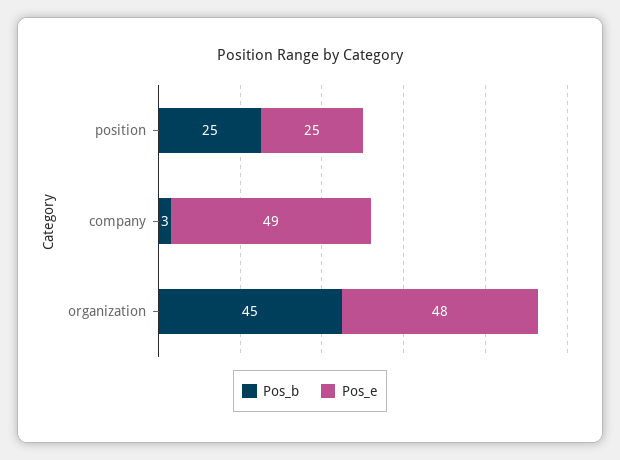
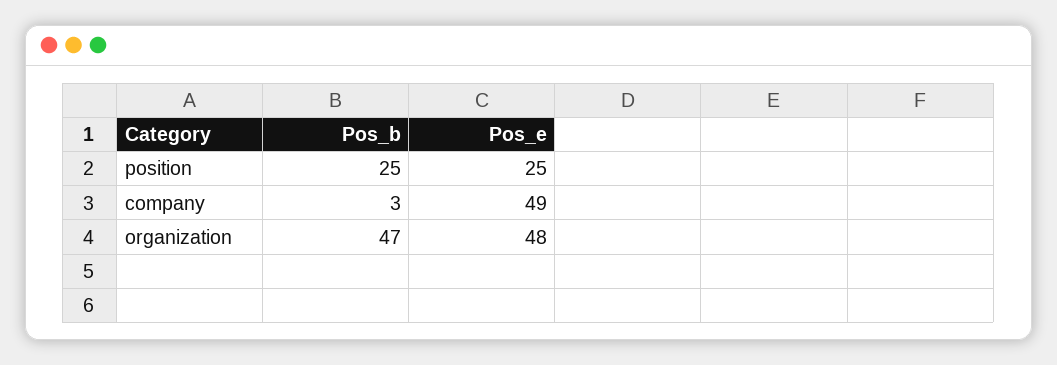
Pos_b, organization: 45 -> 47

